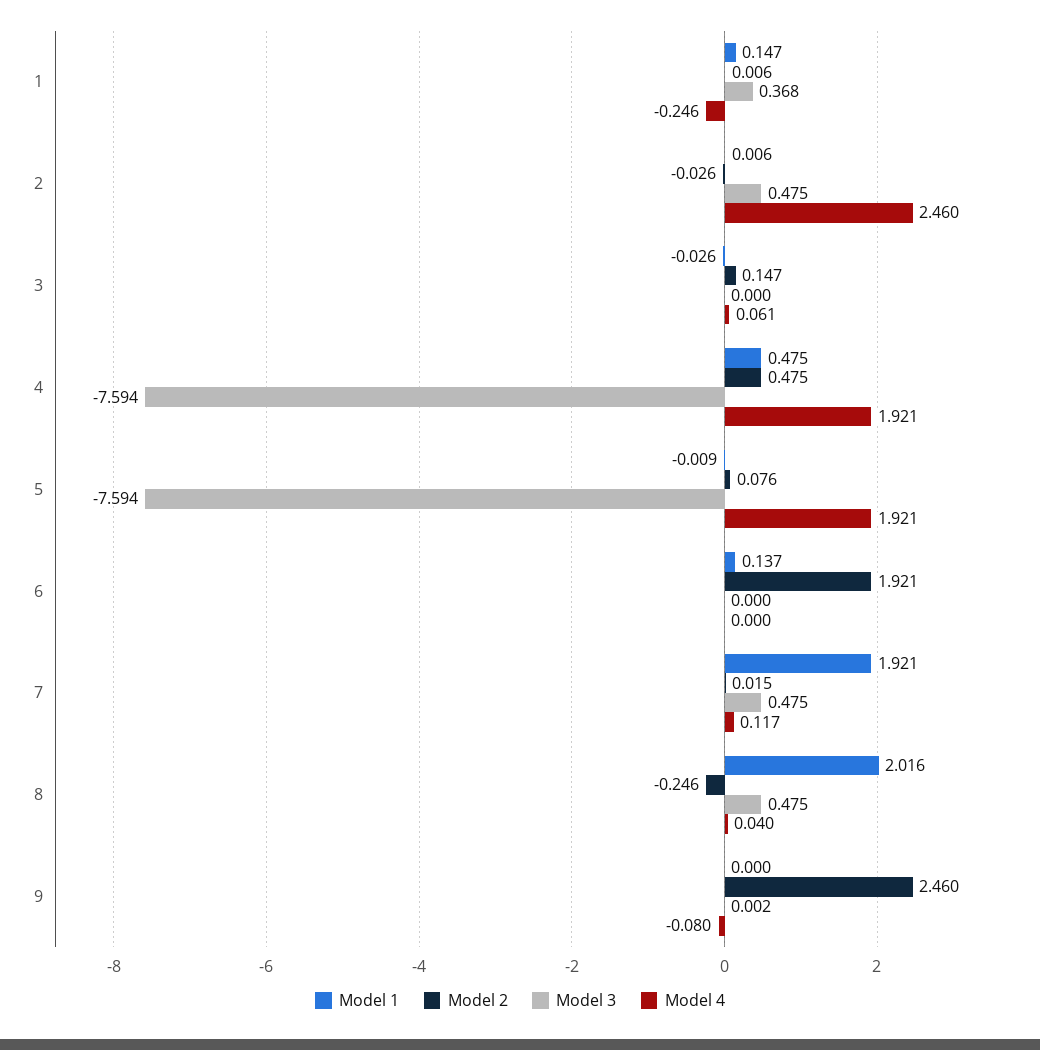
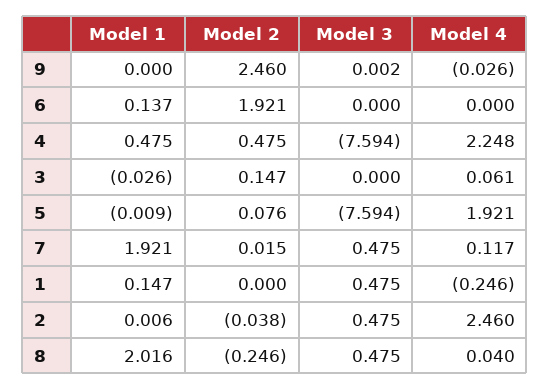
Model 2, 1: 0.006 -> 0
Model 3, 1: 0.368 -> 0.475
Model 2, 2: -0.026 -> -0.038
Model 4, 4: 1.921 -> 2.248
Model 4, 9: -0.08 -> -0.026

